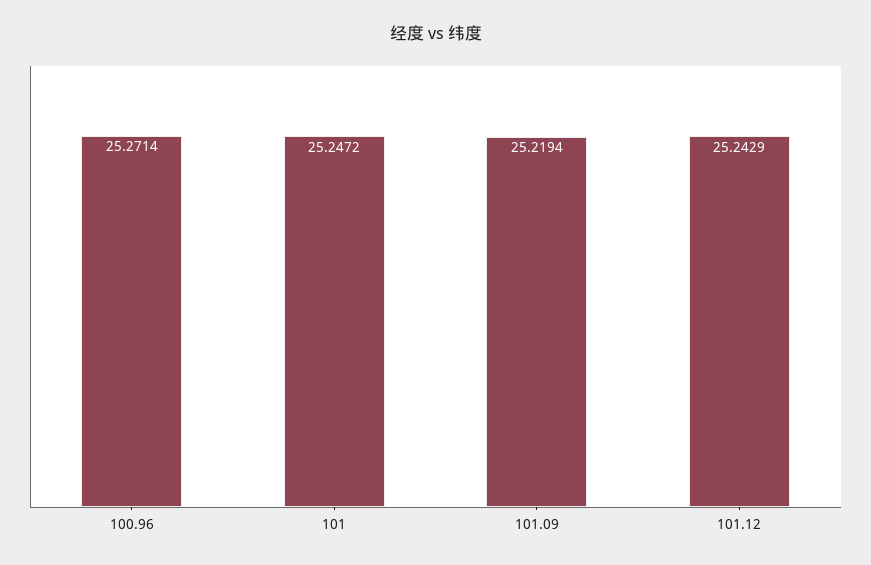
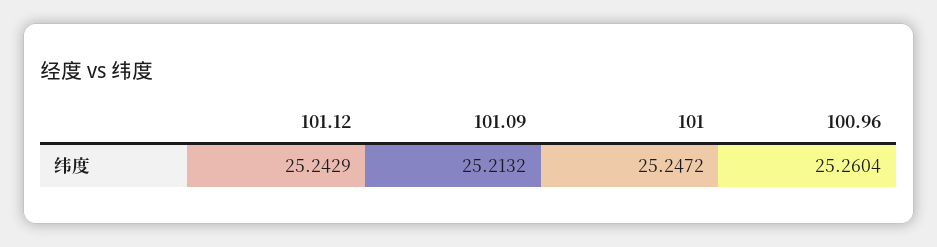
100.96: 25.2714 -> 25.2604
101.09: 25.2194 -> 25.2132

